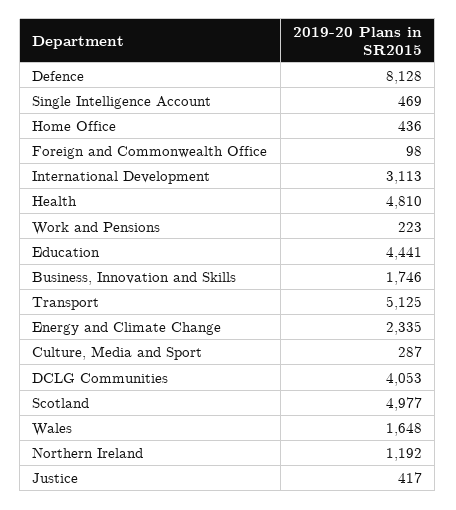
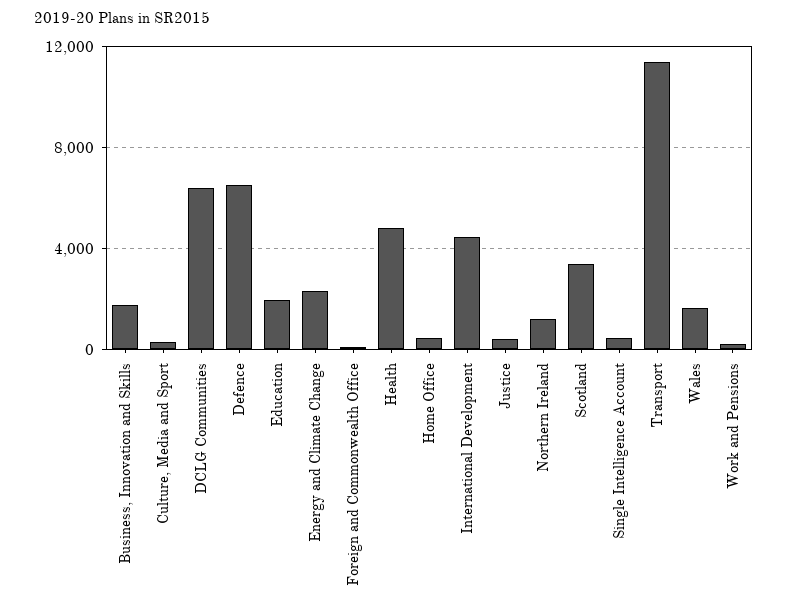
Defence: 8128 -> 6500
International Development: 3113 -> 4500
Education: 4441 -> 2000
Transport: 5125 -> 11500
DCLG Communities: 4053 -> 6500
Scotland: 4977 -> 3500

